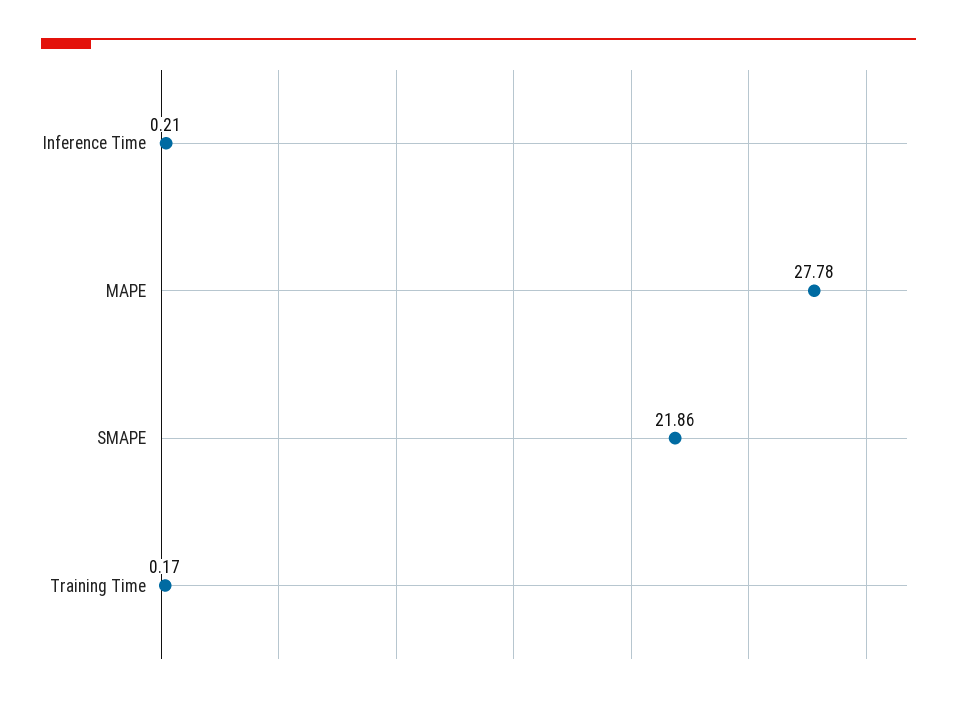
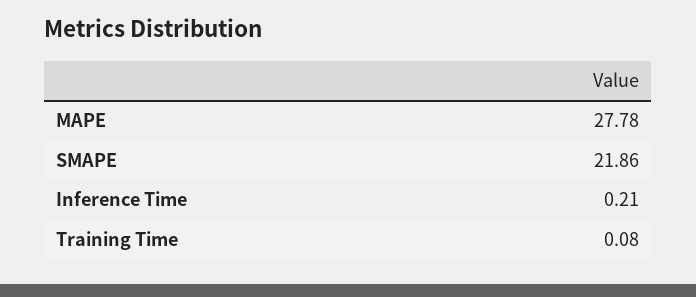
Training Time: 0.17 -> 0.08

